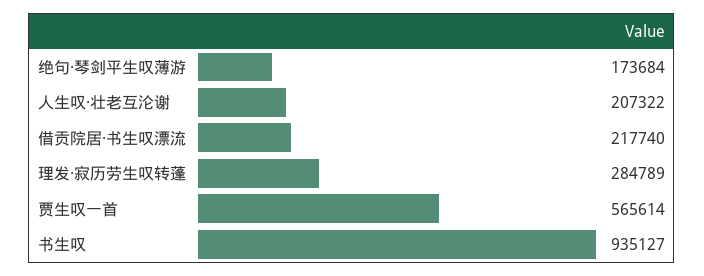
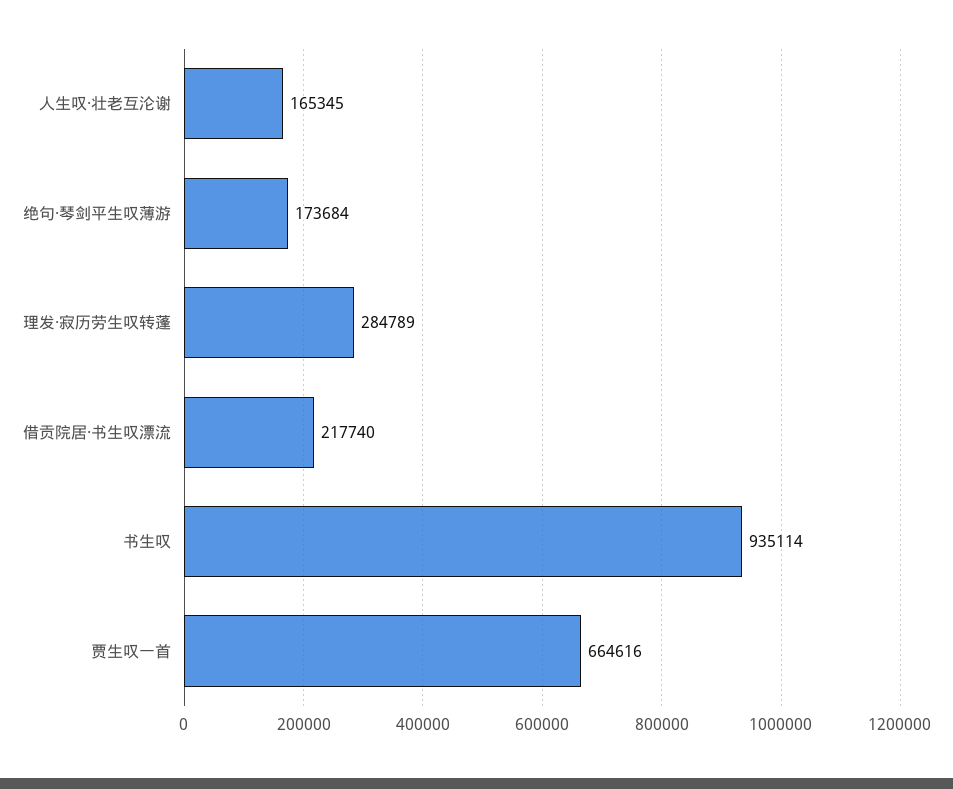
人生叹·壮老互沦谢: 207322 -> 165345
贾生叹一首: 565614 -> 664616
书生叹: 935127 -> 935114

